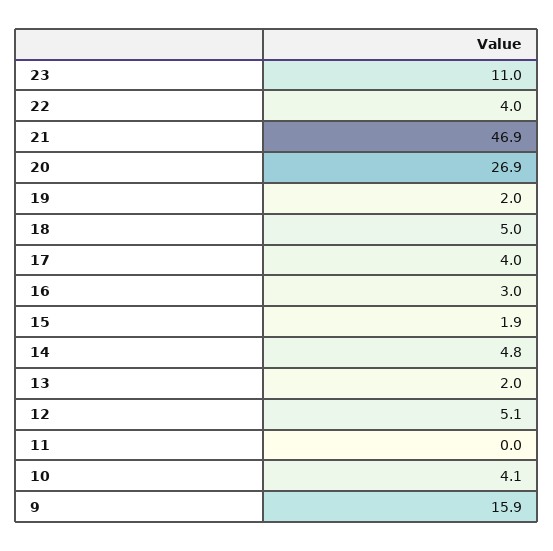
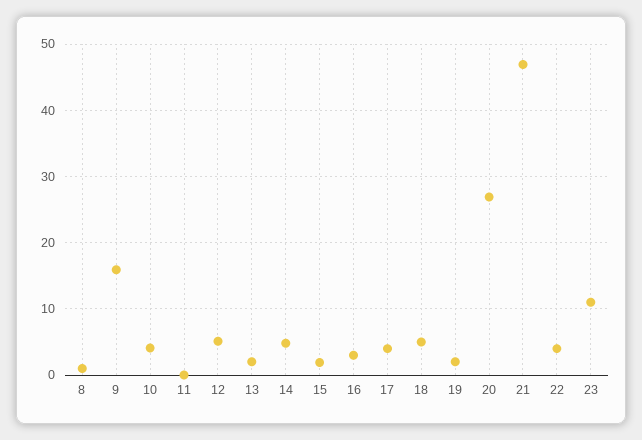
8: none -> 1

